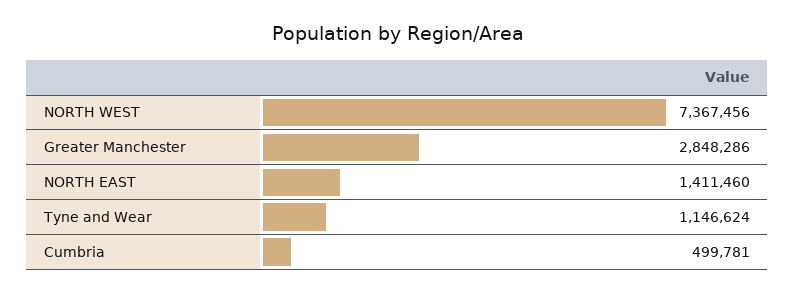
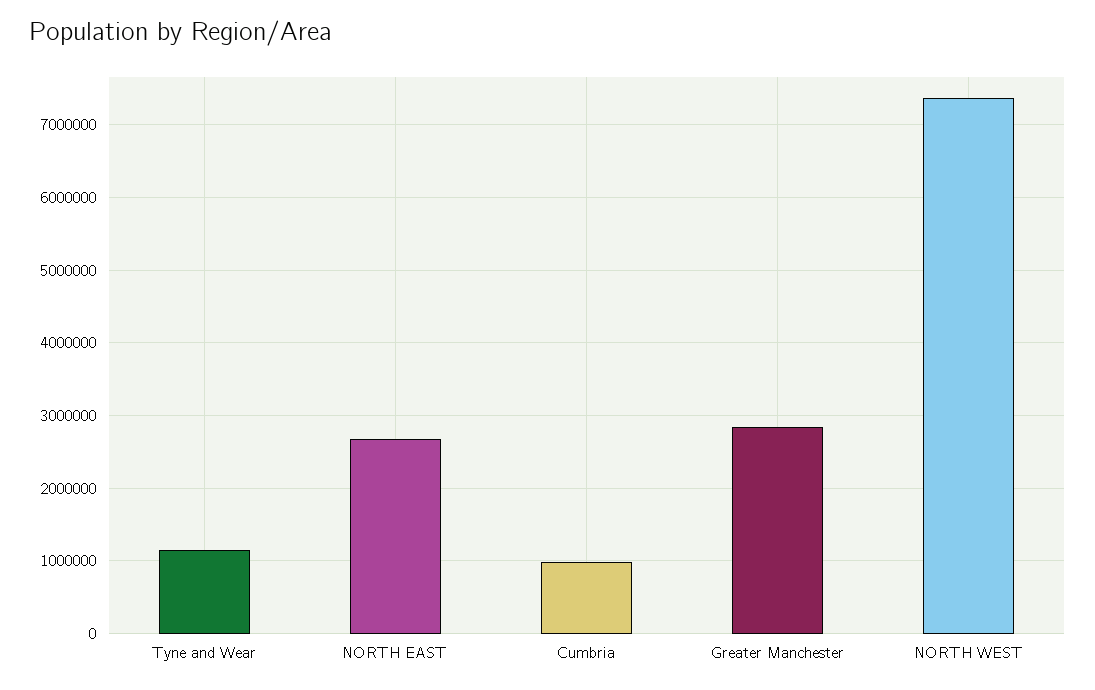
NORTH EAST: 1411460 -> 2700000
Cumbria: 499781 -> 1000000

